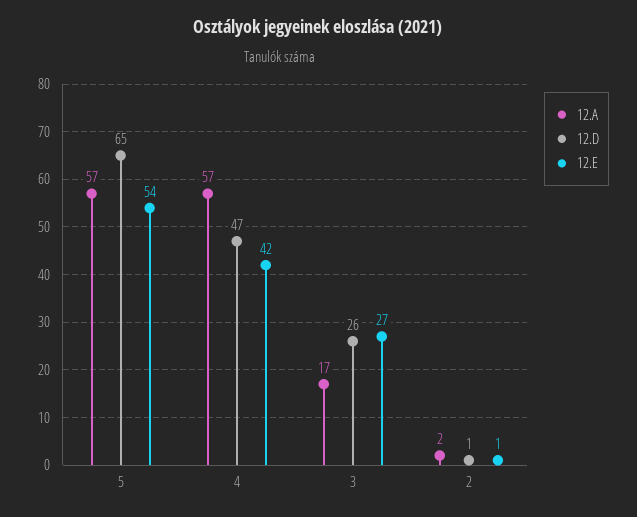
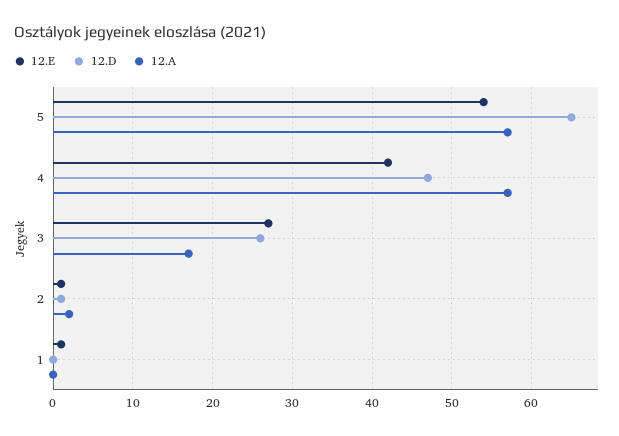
12.E, 1: none -> 1
12.D, 1: none -> 0
12.A, 1: none -> 0

